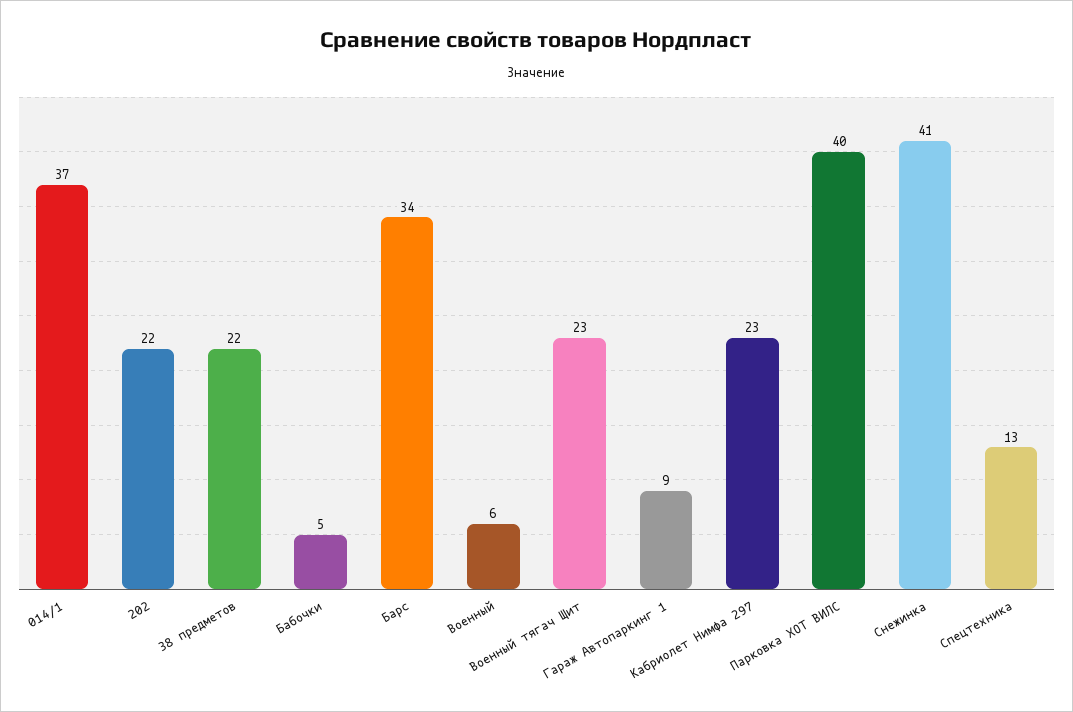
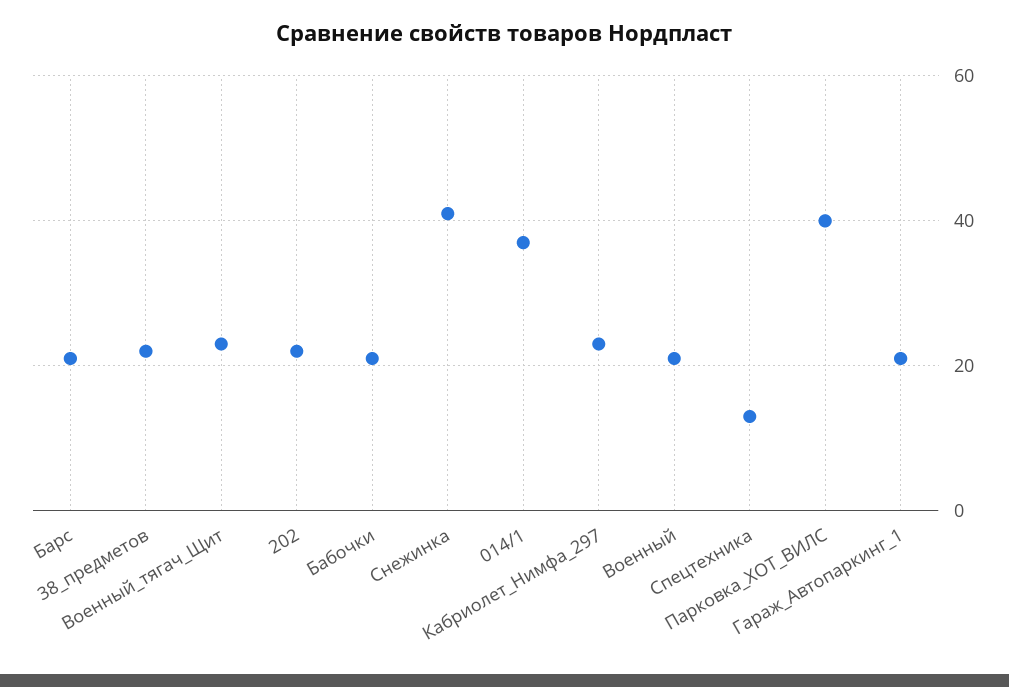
Бабочки: 5 -> 20
Барс: 34 -> 20
Военный: 6 -> 20
Гараж Автопаркинг 1: 9 -> 20

